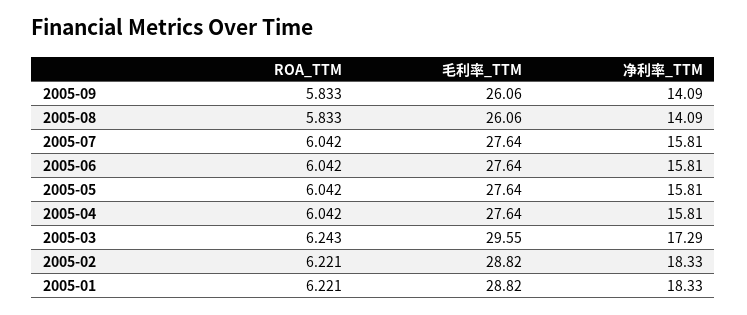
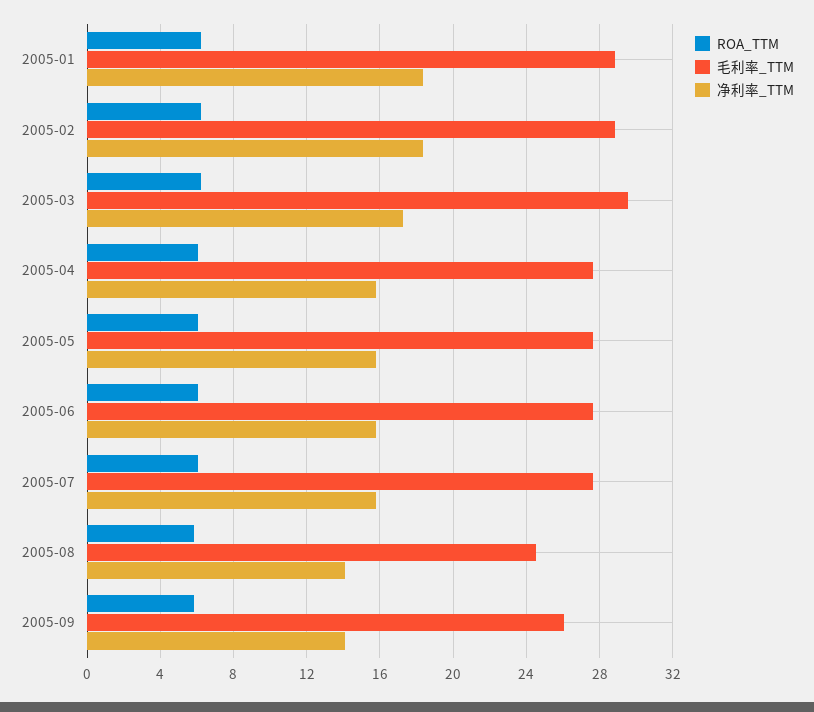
毛利率_TTM, 2005-08: 26.06 -> 24.5

